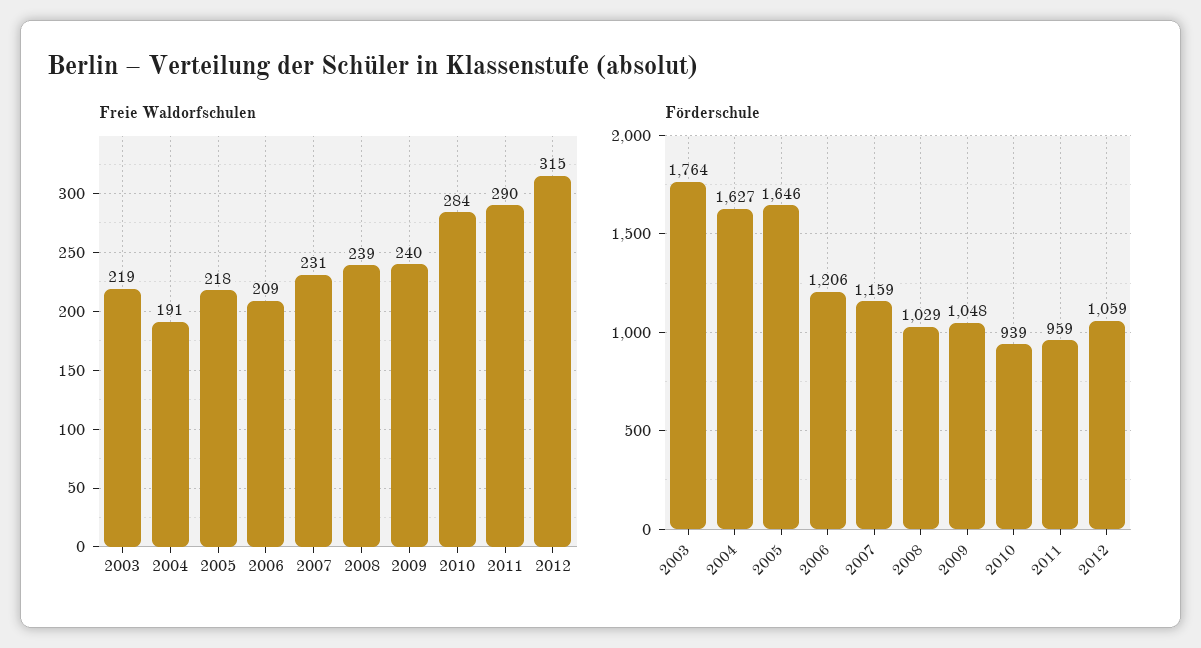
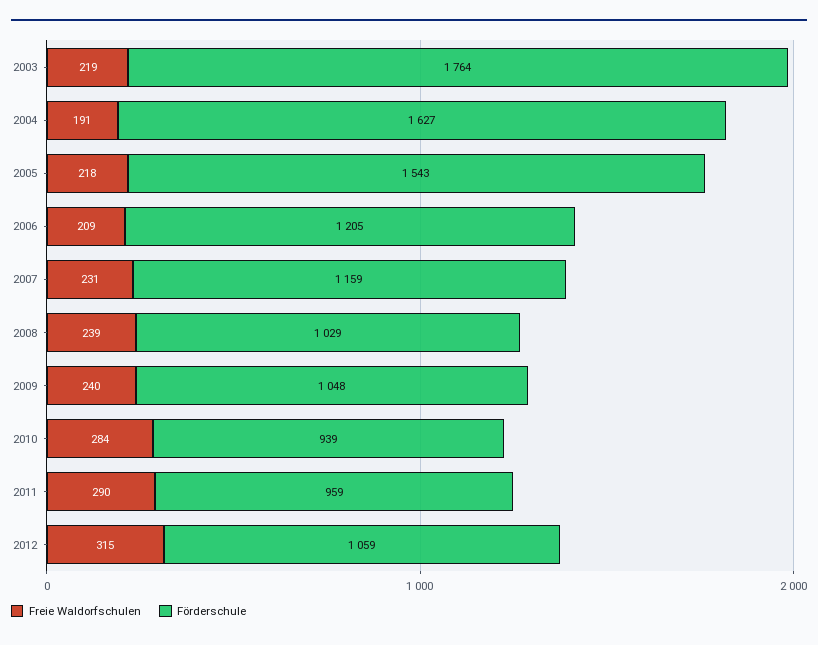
Förderschule, 2005: 1646 -> 1543
Förderschule, 2006: 1206 -> 1205

